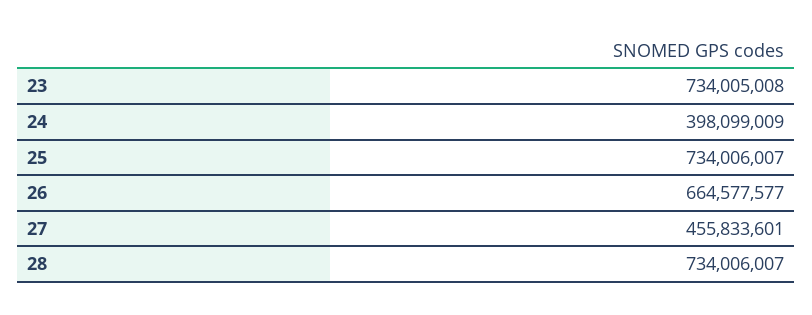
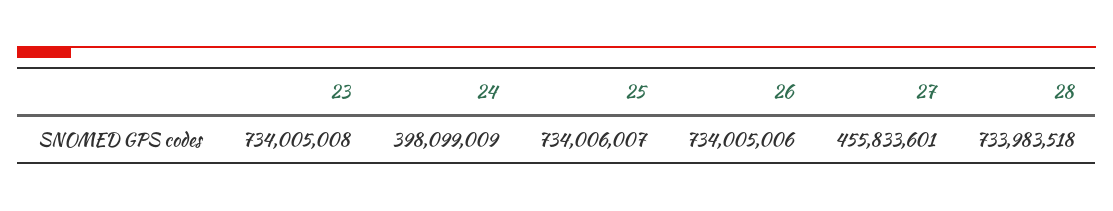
26: 664577577 -> 734005006
28: 734006007 -> 733983518

